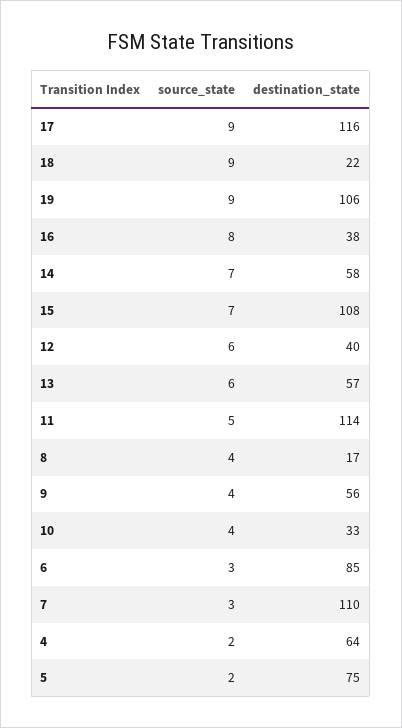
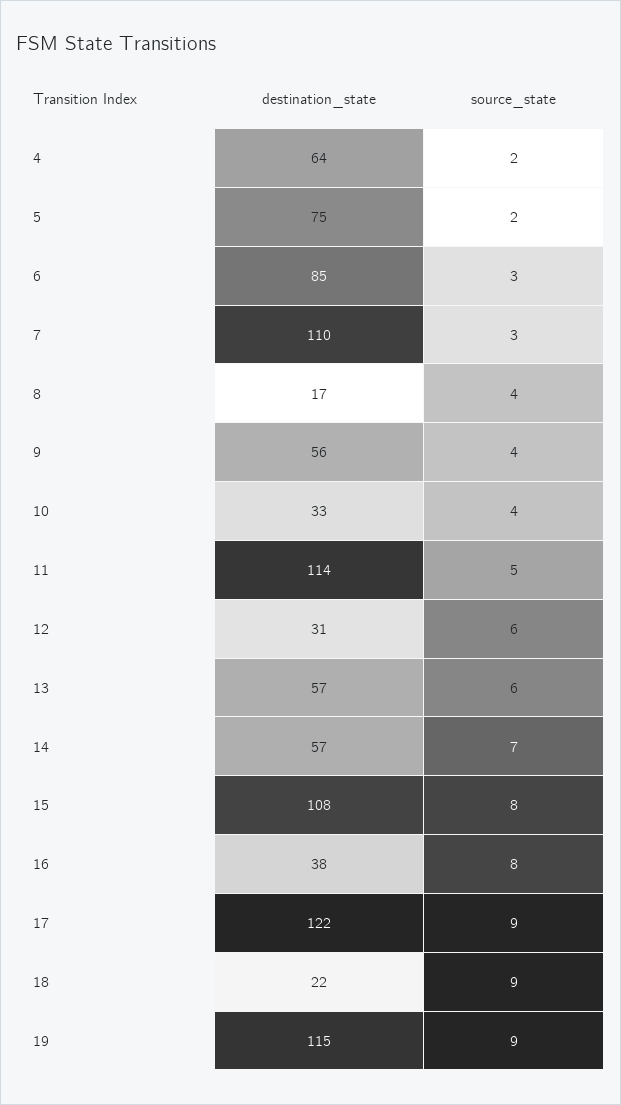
destination_state, 17: 116 -> 122
destination_state, 19: 106 -> 115
destination_state, 14: 58 -> 57
source_state, 15: 7 -> 8
destination_state, 12: 40 -> 31

